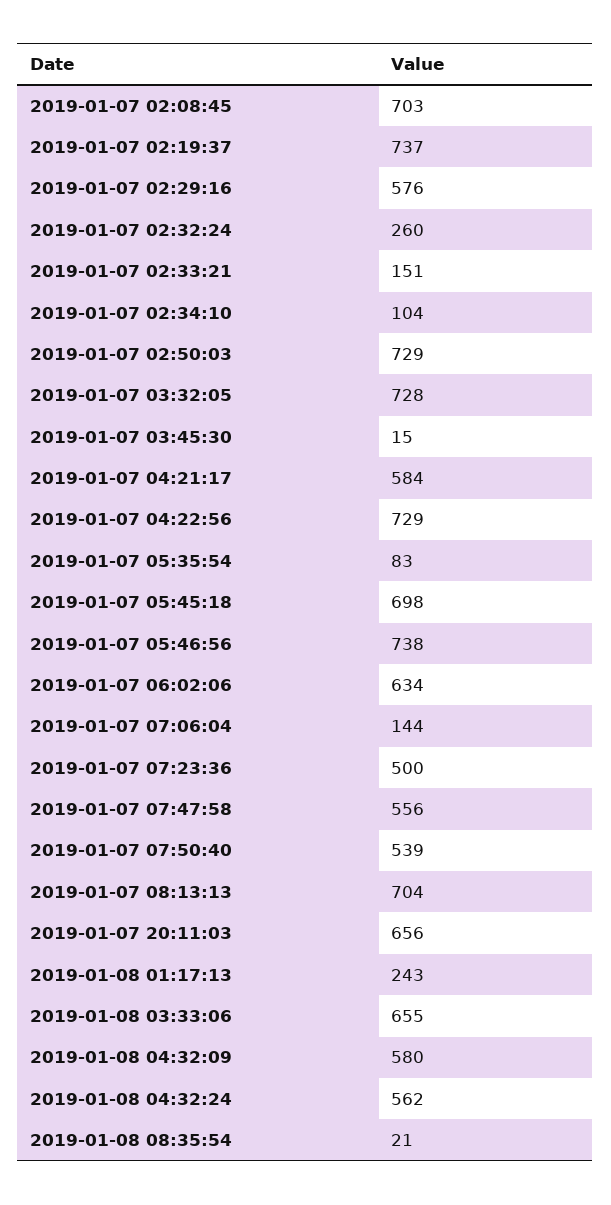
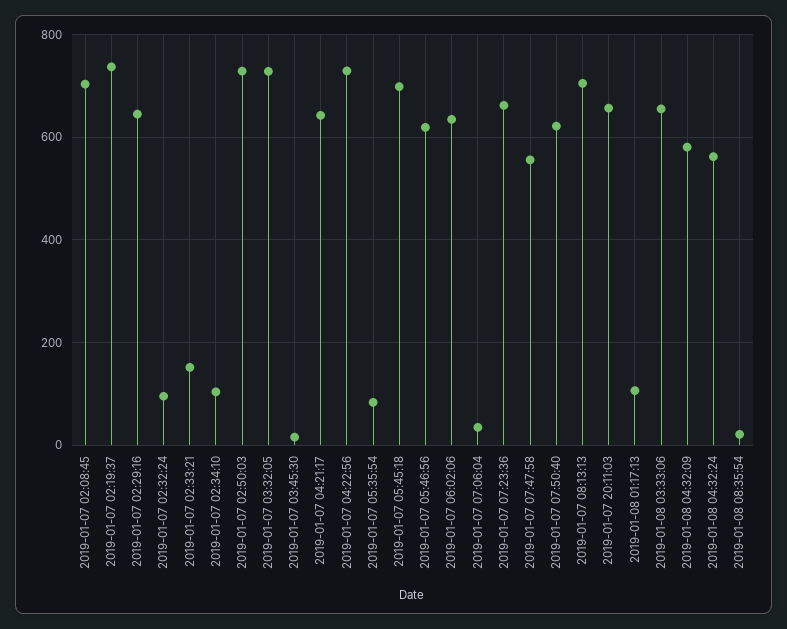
2019-01-07 02:29:16: 576 -> 640
2019-01-07 02:32:24: 260 -> 100
2019-01-07 04:21:17: 584 -> 640
2019-01-07 05:46:56: 738 -> 620
2019-01-07 07:06:04: 144 -> 40
2019-01-07 07:23:36: 500 -> 660
2019-01-07 07:50:40: 539 -> 620
2019-01-08 01:17:13: 243 -> 100

